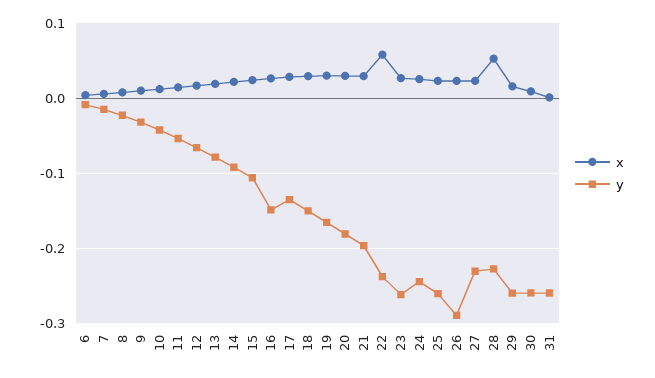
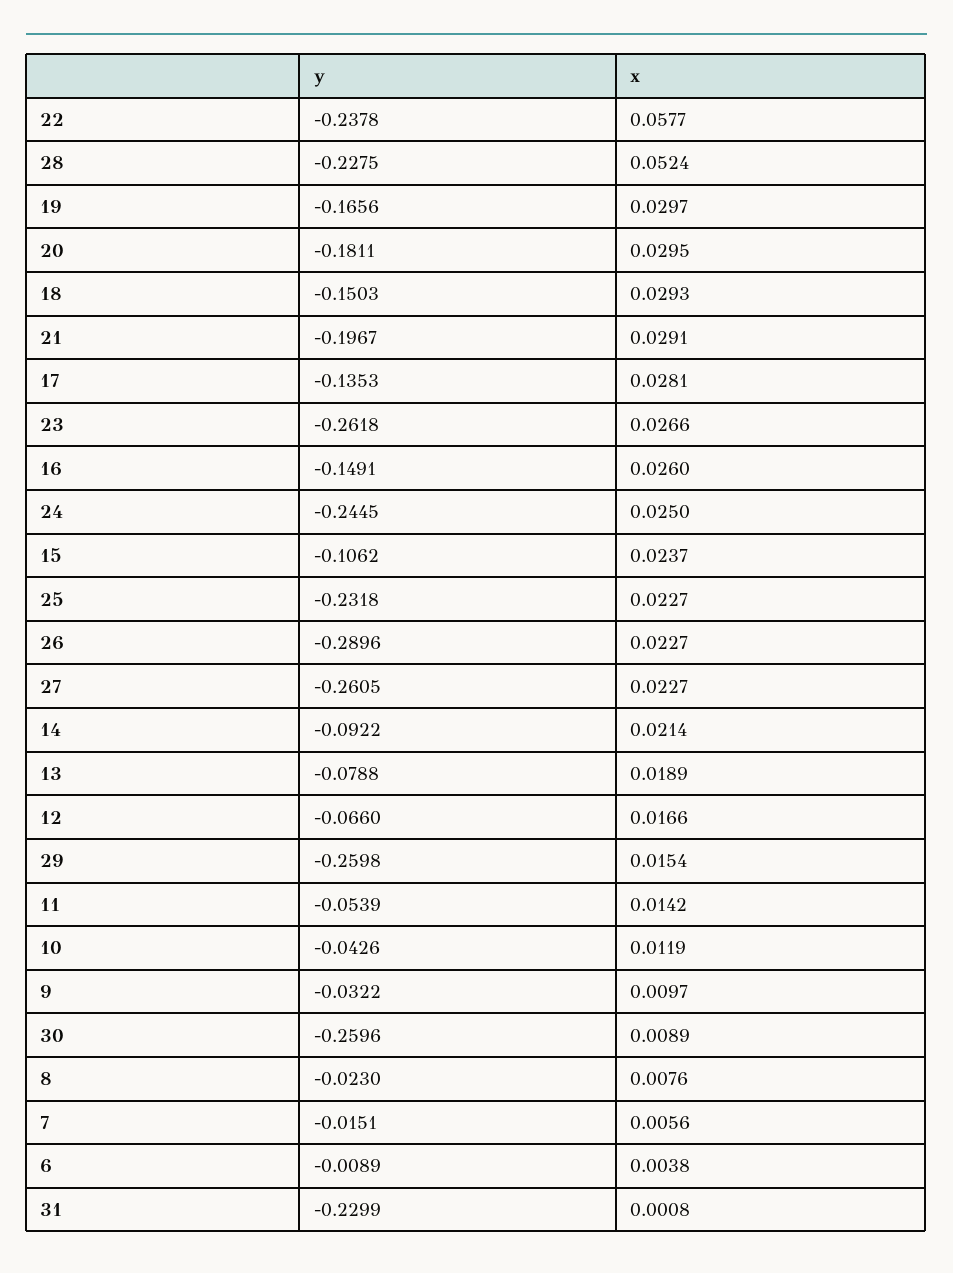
y, 25: -0.26 -> -0.2318
y, 27: -0.23 -> -0.2605
y, 31: -0.26 -> -0.2299

